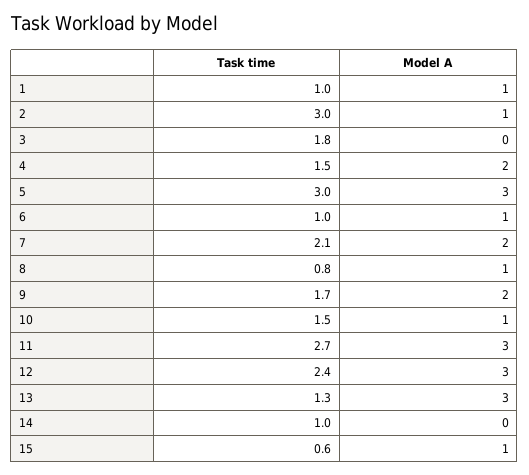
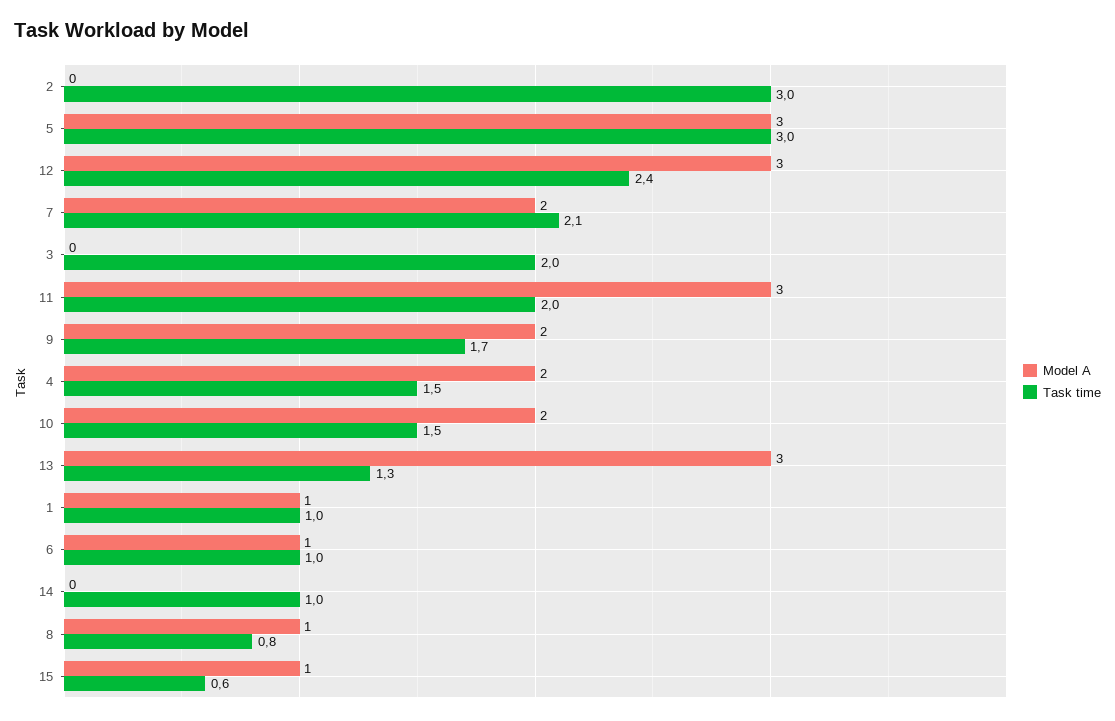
Model A, 2: 1 -> 0
Task time, 3: 1.8 -> 2
Model A, 10: 1 -> 2
Task time, 11: 2.7 -> 2

